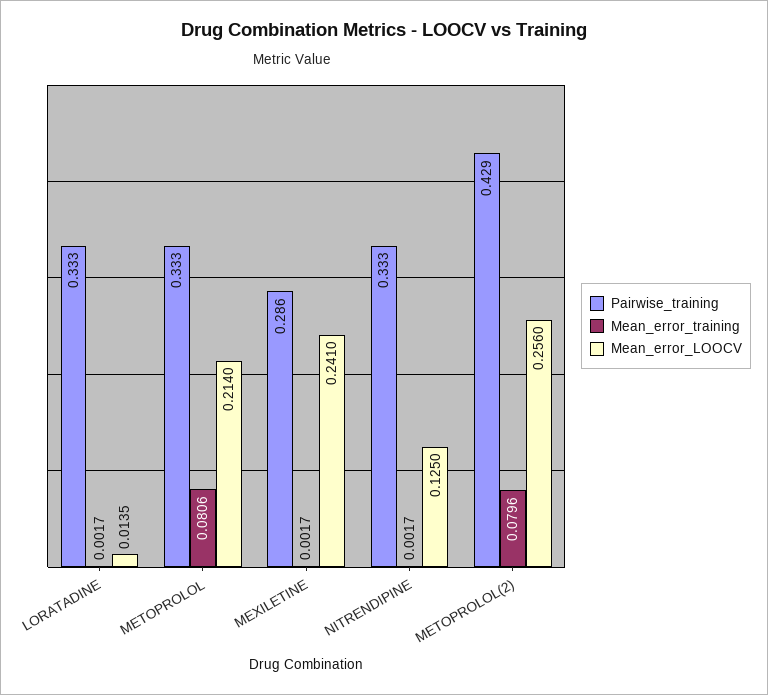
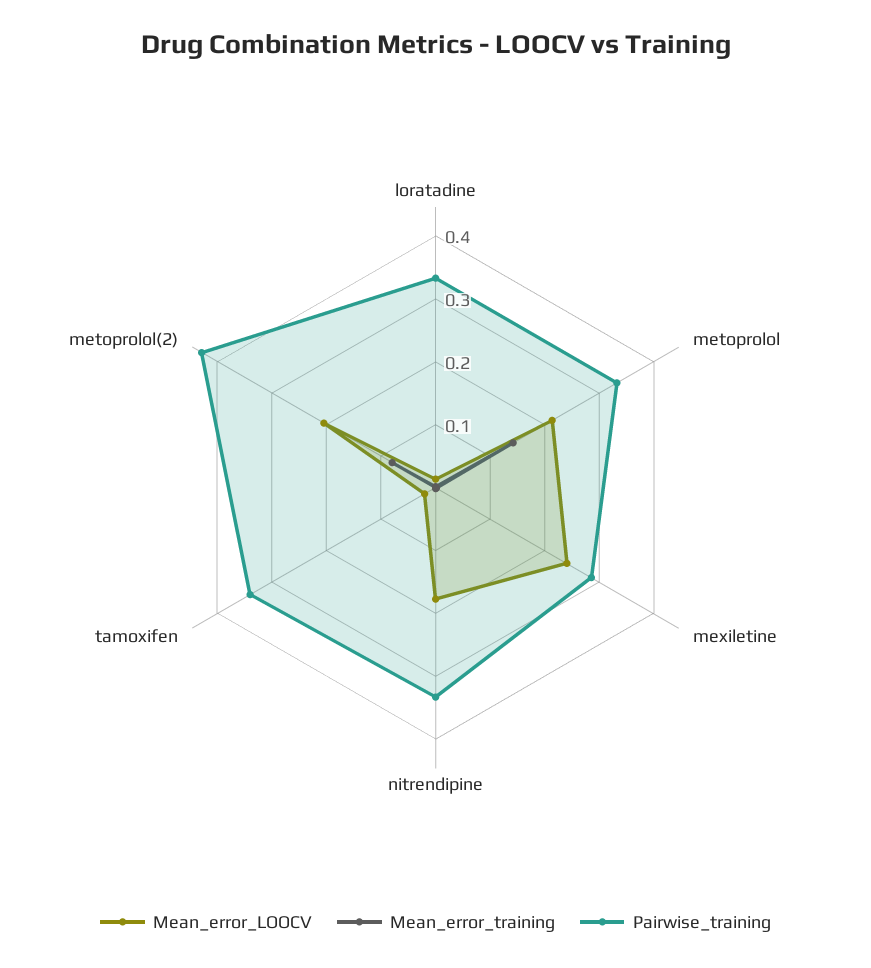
Mean_error_training, METOPROLOL: 0.0806 -> 0.14
Mean_error_LOOCV, NITRENDIPINE: 0.125 -> 0.18
Mean_error_LOOCV, METOPROLOL(2): 0.256 -> 0.2
Mean_error_LOOCV, tamoxifen: none -> 0.02
Mean_error_training, tamoxifen: none -> 0
Pairwise_training, tamoxifen: none -> 0.34

